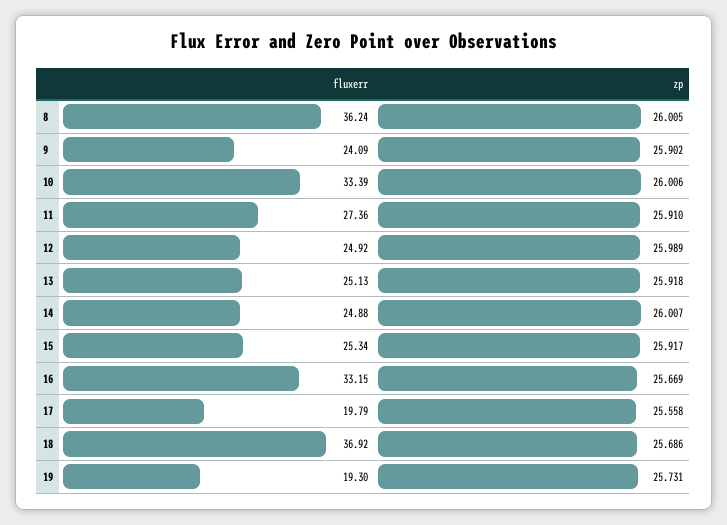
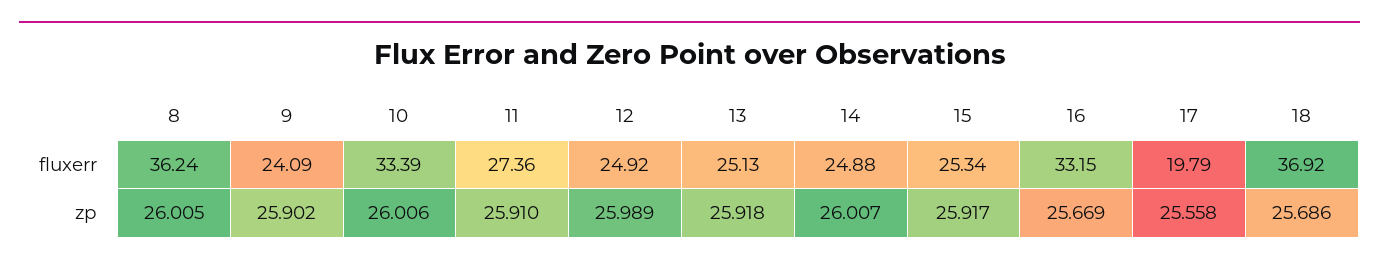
fluxerr, 19: 19.3 -> none
zp, 19: 25.731 -> none

